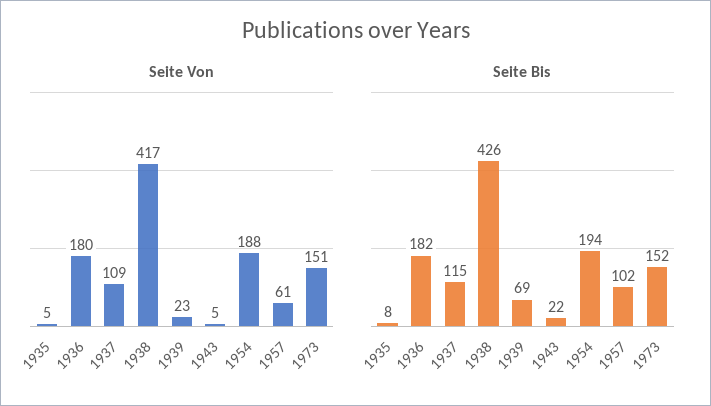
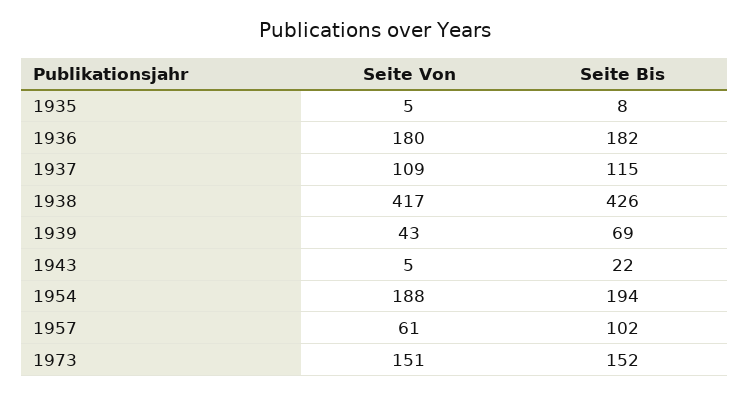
Seite Von, 1939: 23 -> 43

